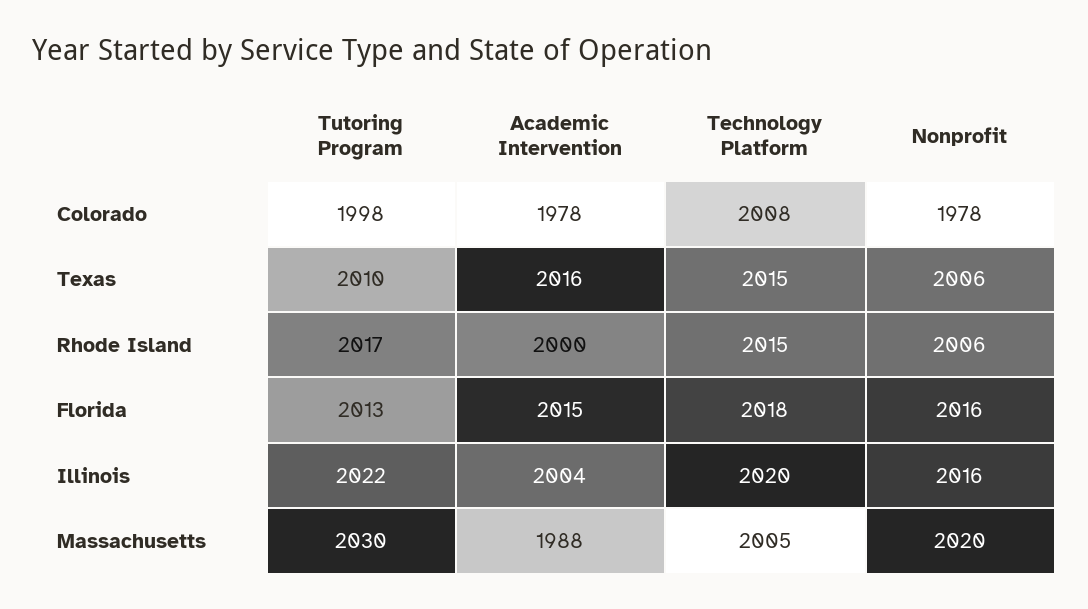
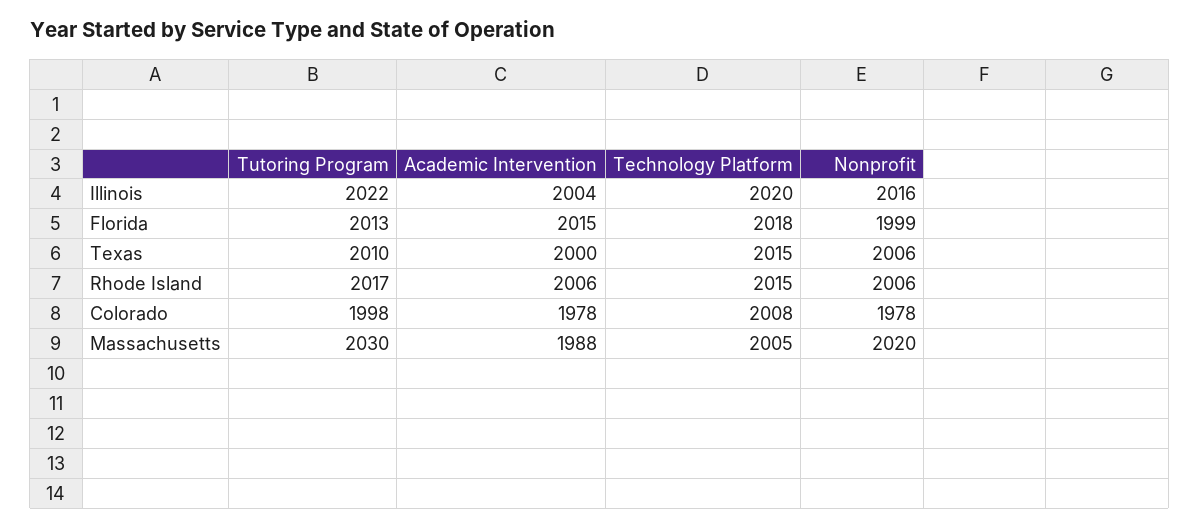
Academic Intervention, Texas: 2016 -> 2000
Academic Intervention, Rhode Island: 2000 -> 2006
Nonprofit, Florida: 2016 -> 1999

